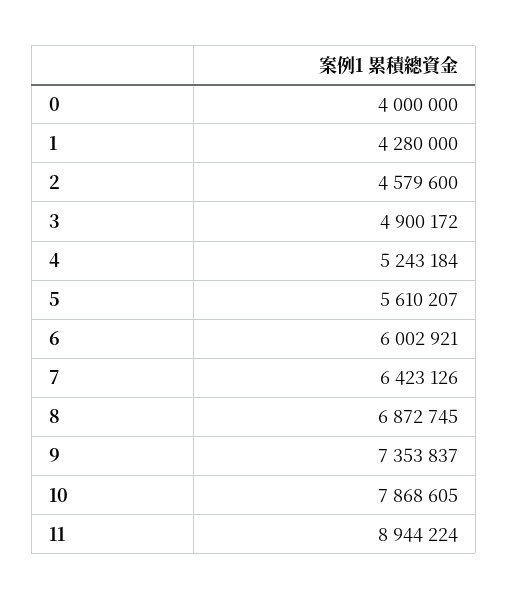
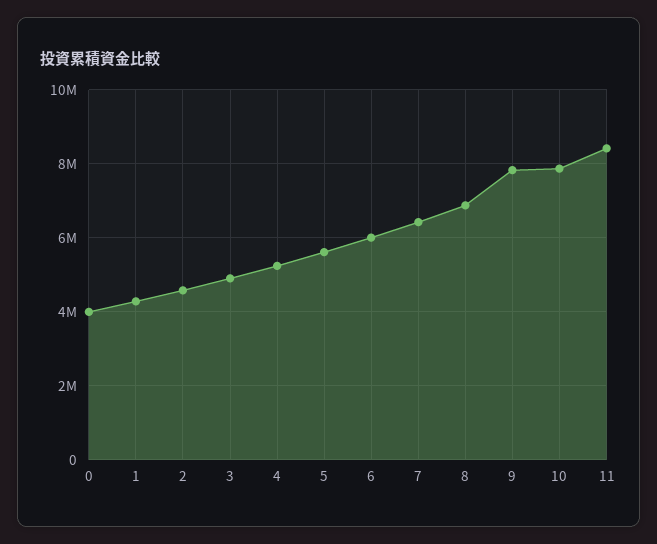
9: 7353837 -> 7800000
11: 8944224 -> 8400000

